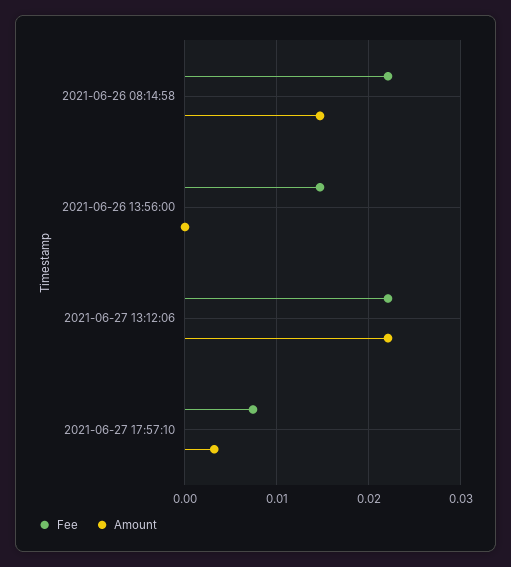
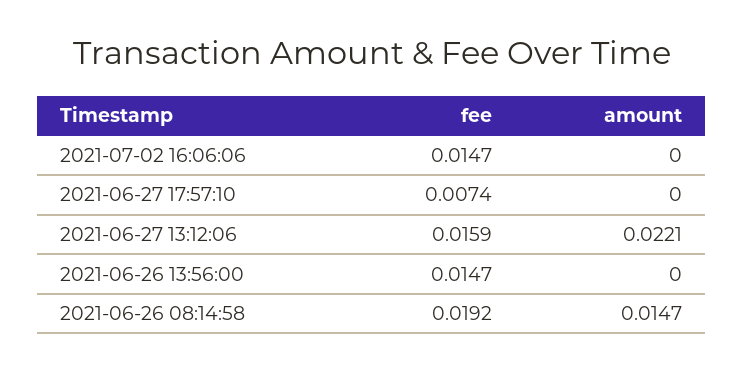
Fee, 2021-06-26 08:14:58: 0.022 -> 0.0192
Fee, 2021-06-27 13:12:06: 0.022 -> 0.0159
Amount, 2021-06-27 17:57:10: 0.003 -> 0
Fee, 2021-07-02 16:06:06: none -> 0.0147
Amount, 2021-07-02 16:06:06: none -> 0

